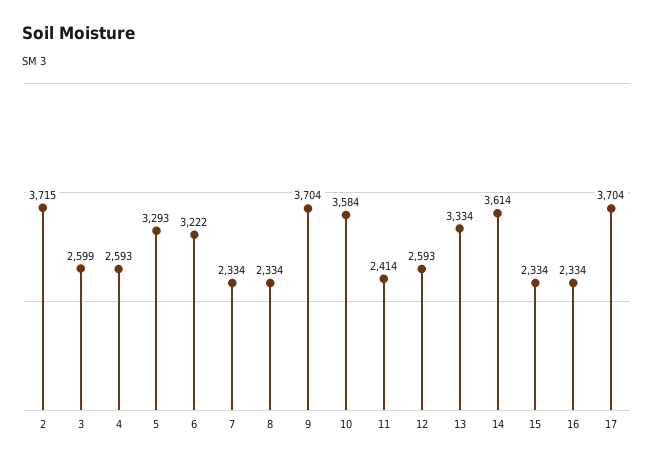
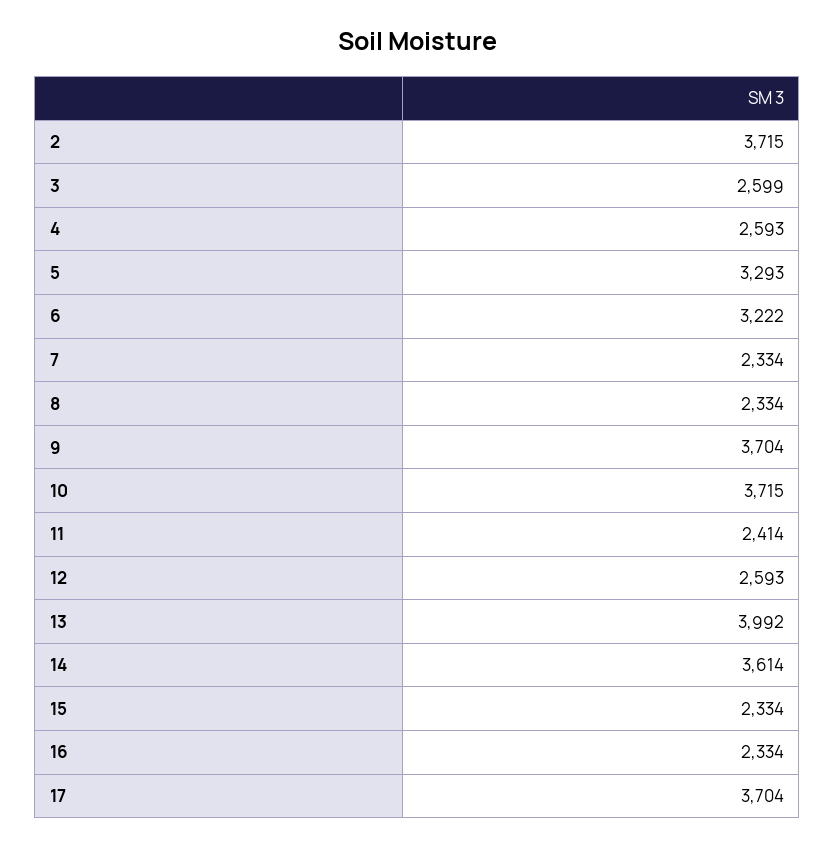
10: 3584 -> 3715
13: 3334 -> 3992

